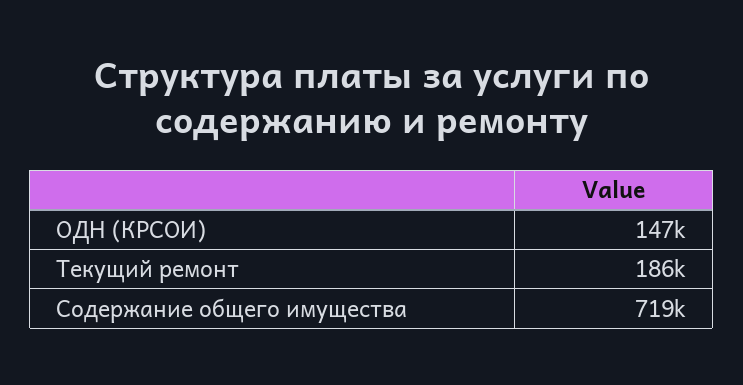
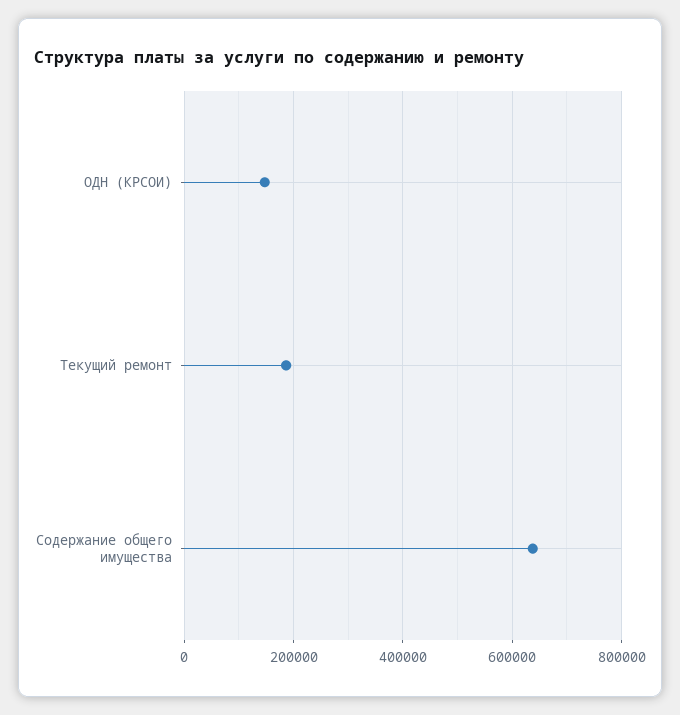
Содержание общего имущества: 719000 -> 640000

